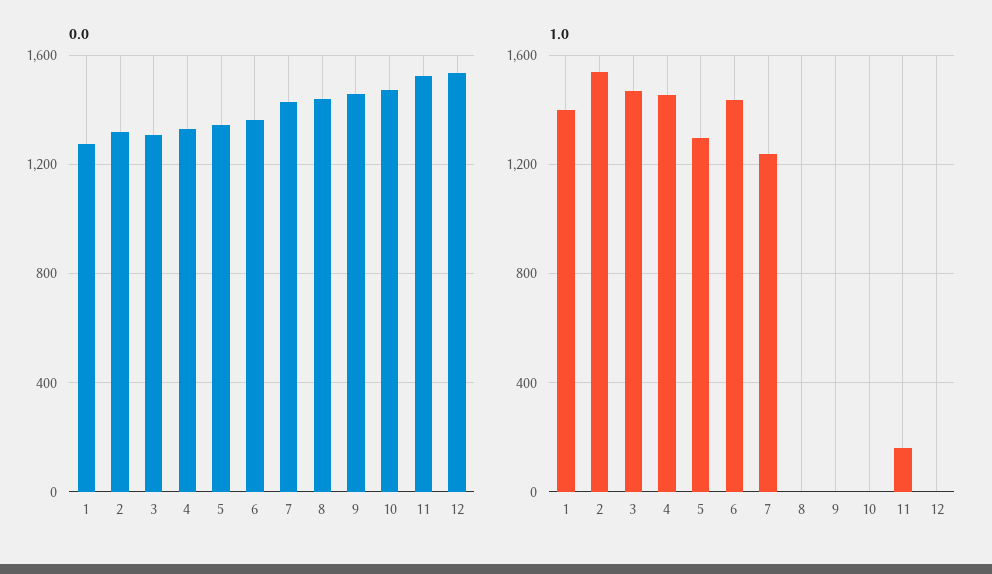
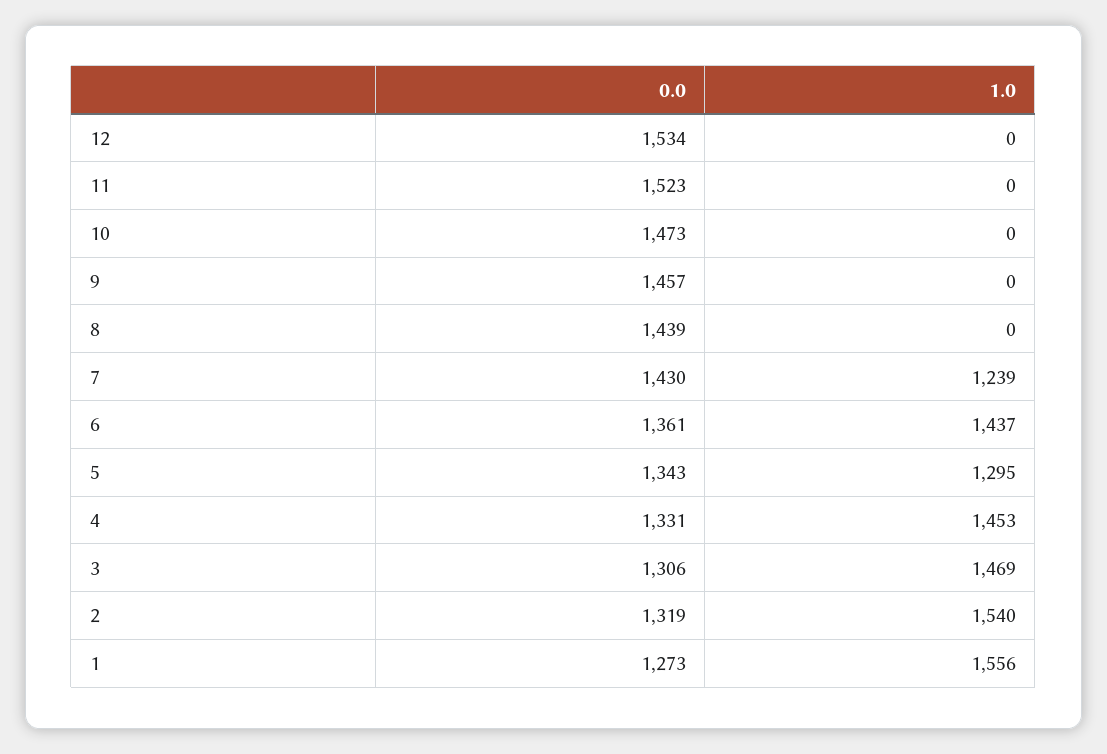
1.0, 1: 1400 -> 1556
1.0, 11: 150 -> 0

